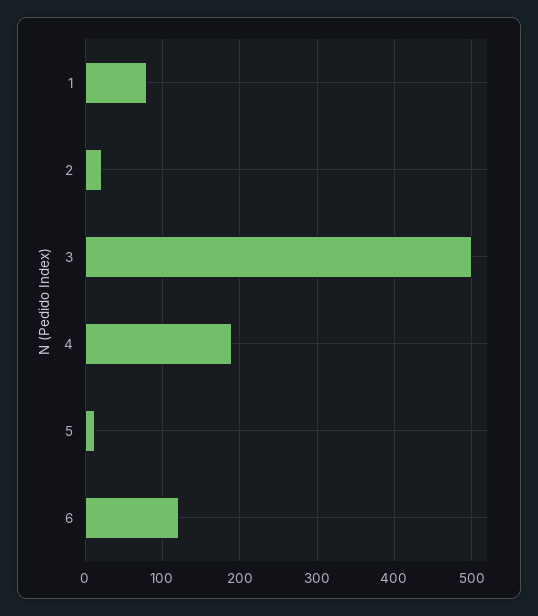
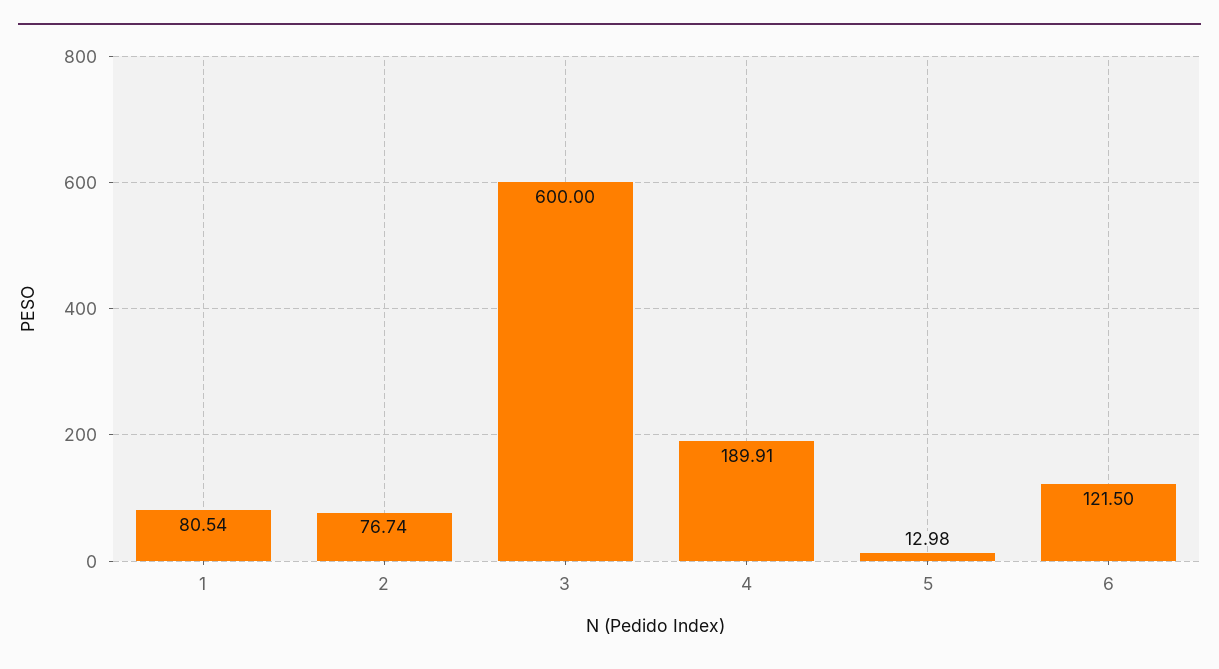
2: 20 -> 76.74
3: 500 -> 600

